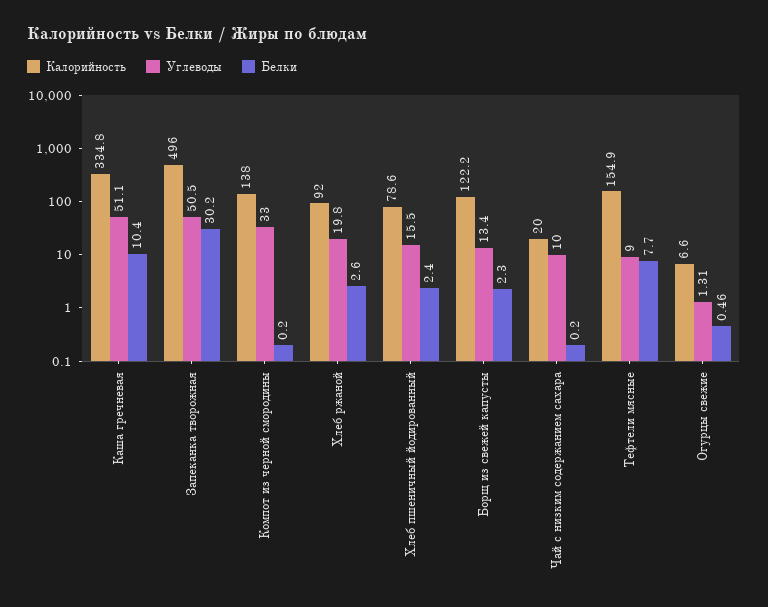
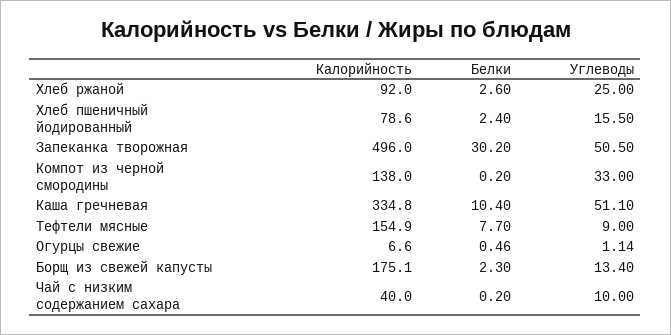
Углеводы, Хлеб ржаной: 19.8 -> 25
Калорийность, Борщ из свежей капусты: 122.2 -> 175.1
Калорийность, Чай с низким содержанием сахара: 20 -> 40
Углеводы, Огурцы свежие: 1.31 -> 1.14

